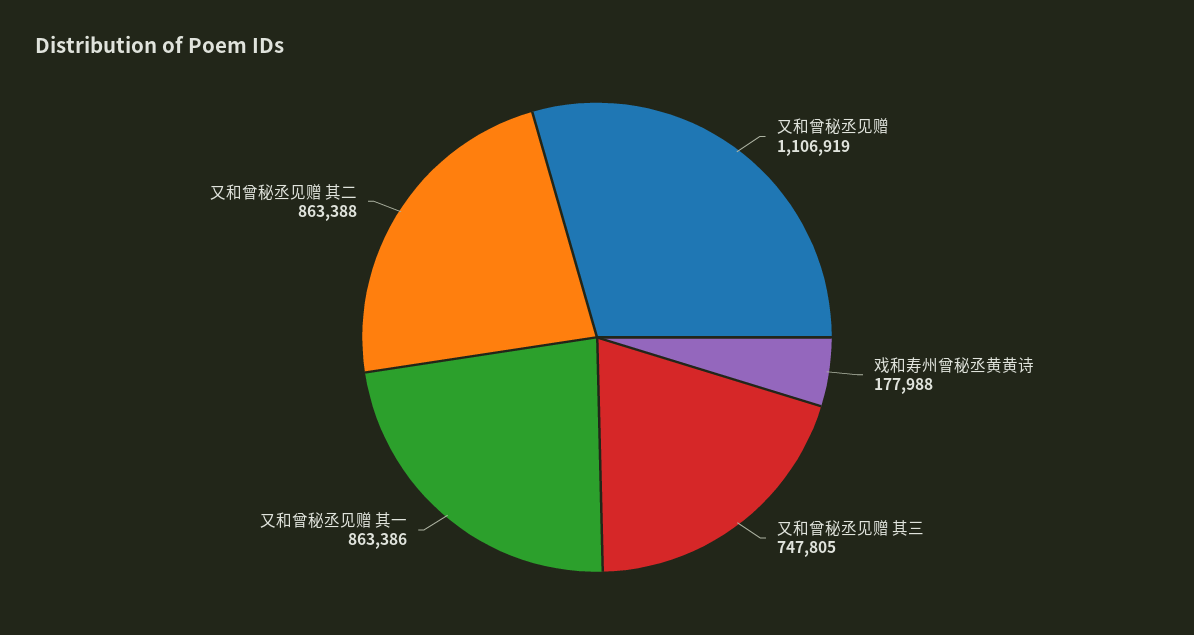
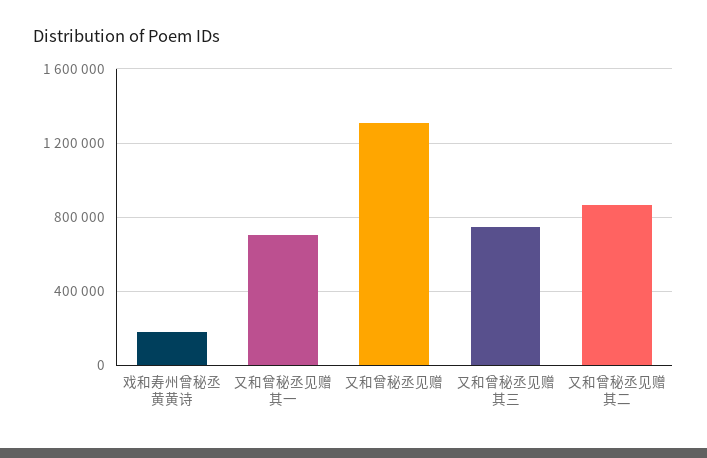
又和曾秘丞见赠: 1106919 -> 1300000
又和曾秘丞见赠 其一: 863386 -> 700000

